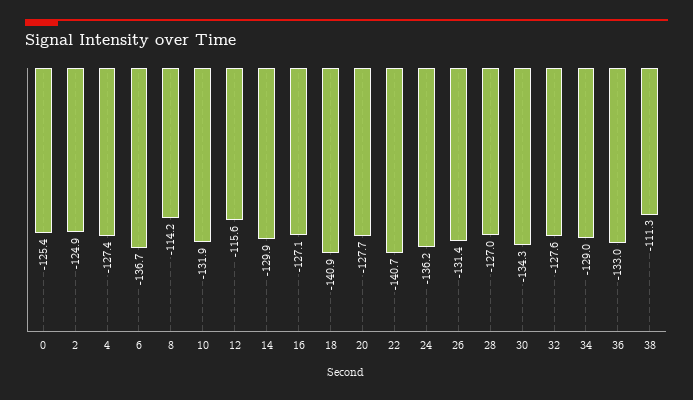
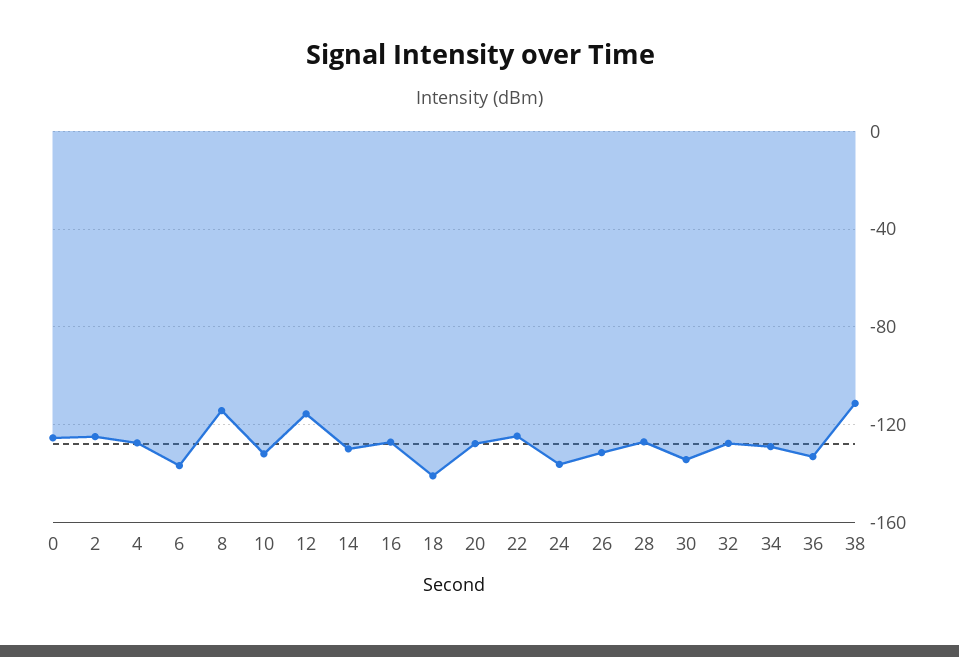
22: -140.7 -> -125

